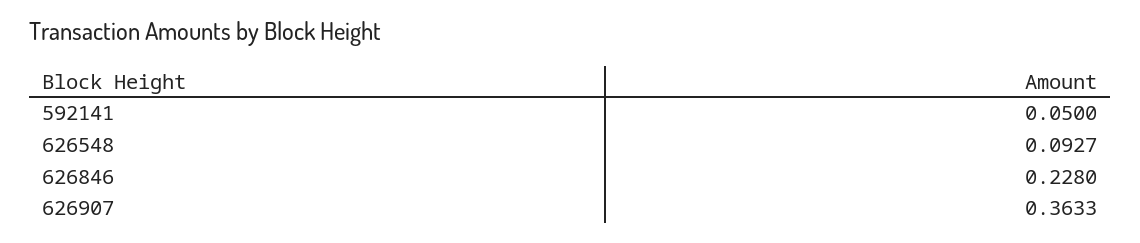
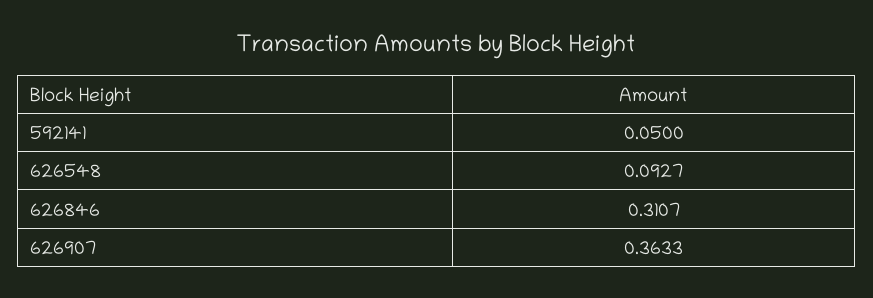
626846: 0.228 -> 0.3107

